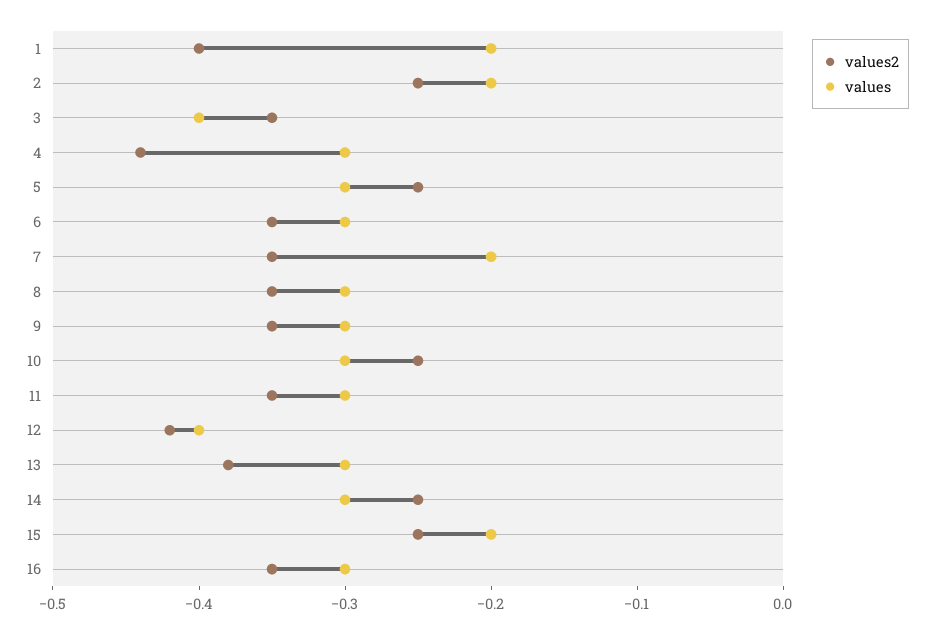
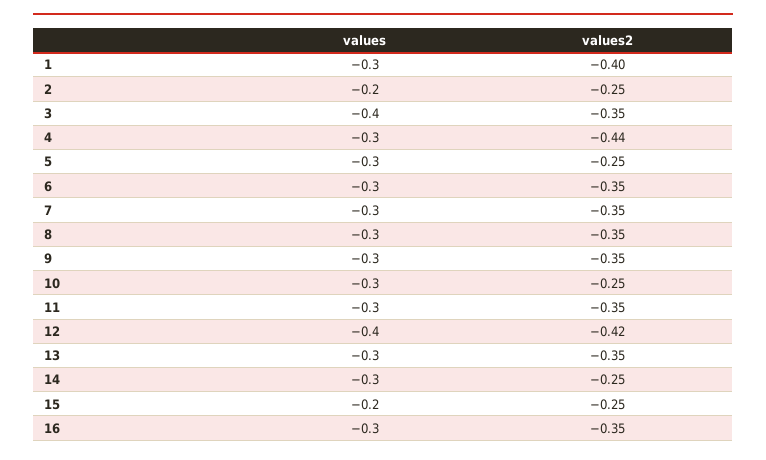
values, 1: -0.2 -> -0.3
values, 7: -0.2 -> -0.3
values2, 13: -0.38 -> -0.35

